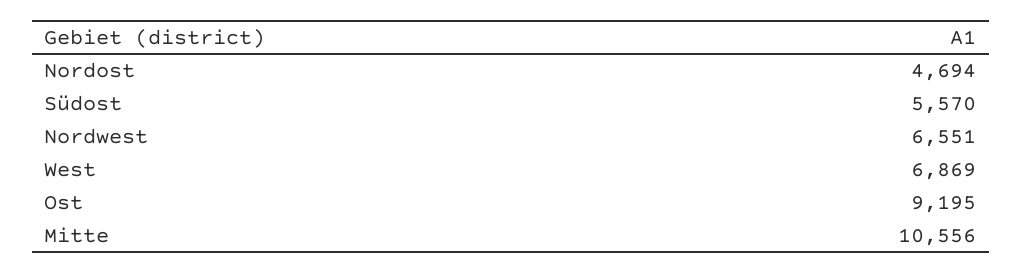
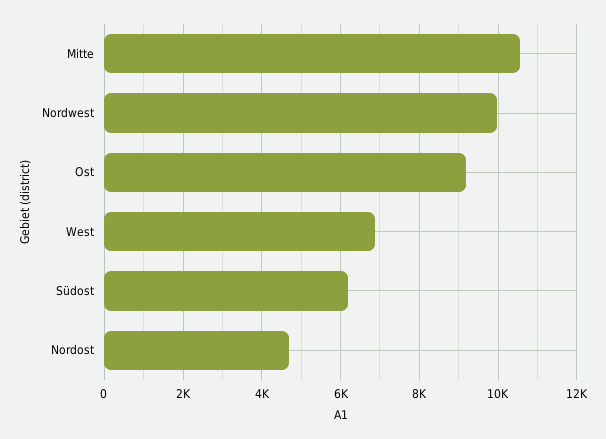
Südost: 5570 -> 6200
Nordwest: 6551 -> 10000

